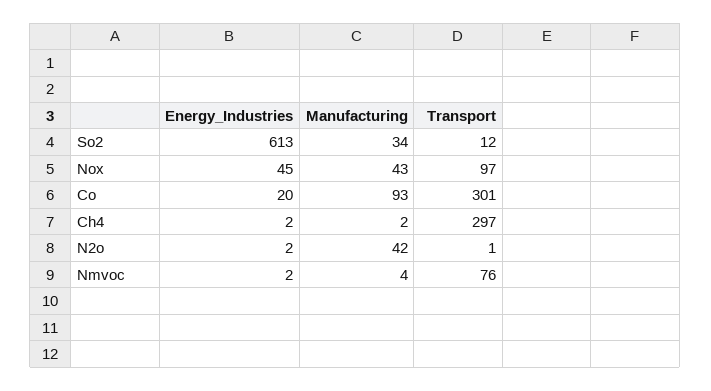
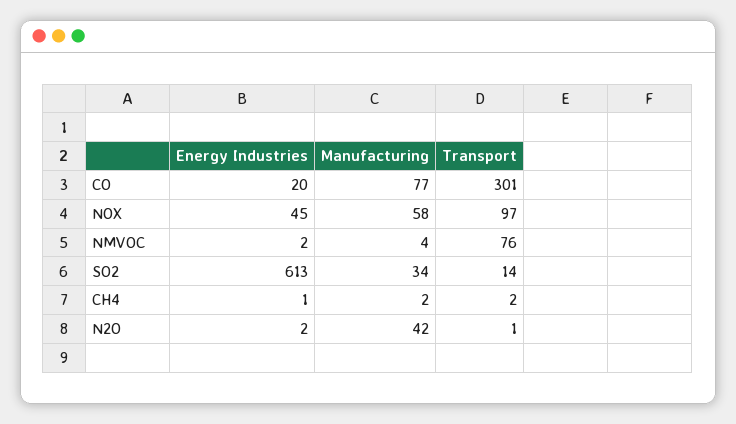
Transport, So2: 12 -> 14
Manufacturing, Nox: 43 -> 58
Manufacturing, Co: 93 -> 77
Energy_Industries, Ch4: 2 -> 1
Transport, Ch4: 297 -> 2

